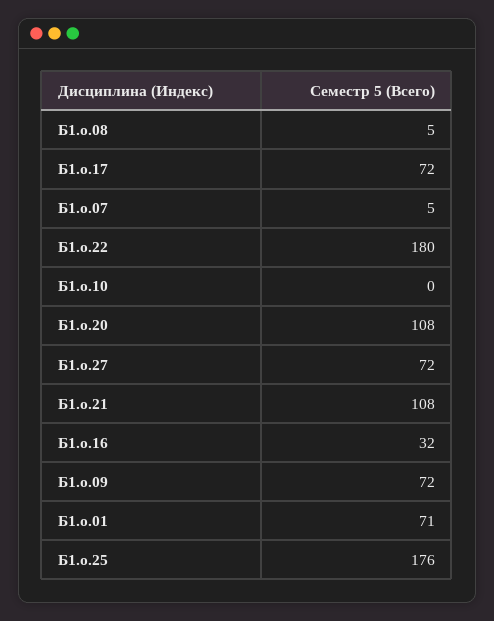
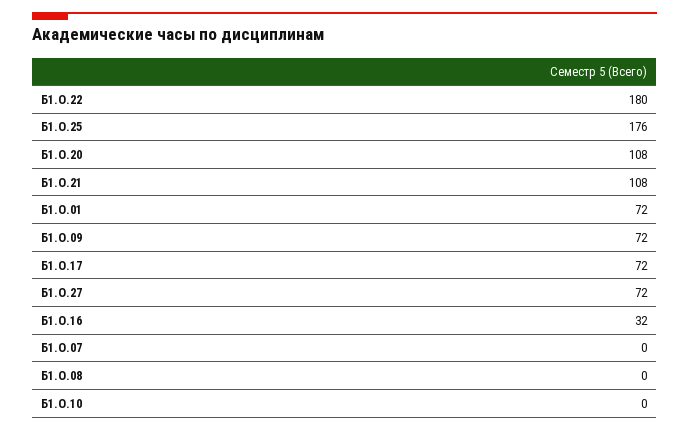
Б1.о.08: 5 -> 0
Б1.о.07: 5 -> 0
Б1.о.01: 71 -> 72

